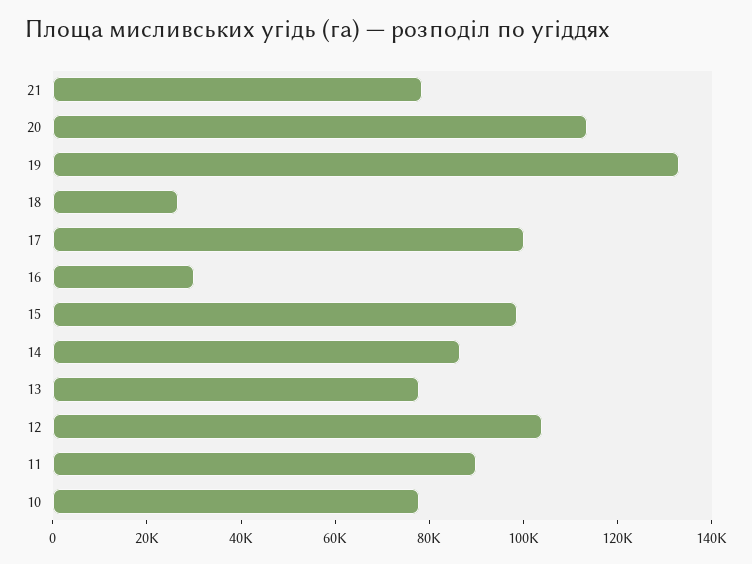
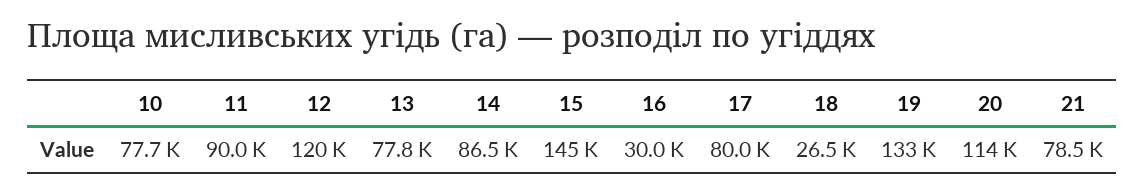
17: 100000 -> 80000
15: 100000 -> 145000
12: 105000 -> 120000

